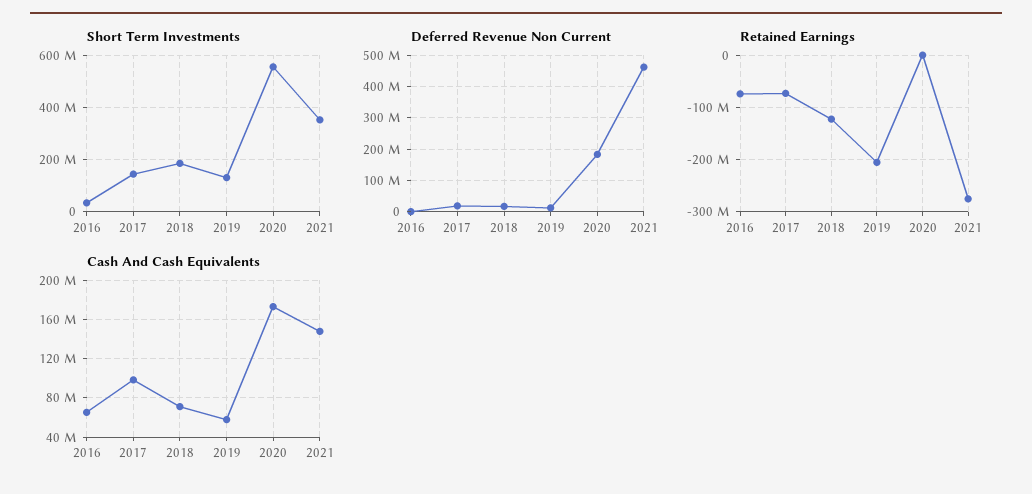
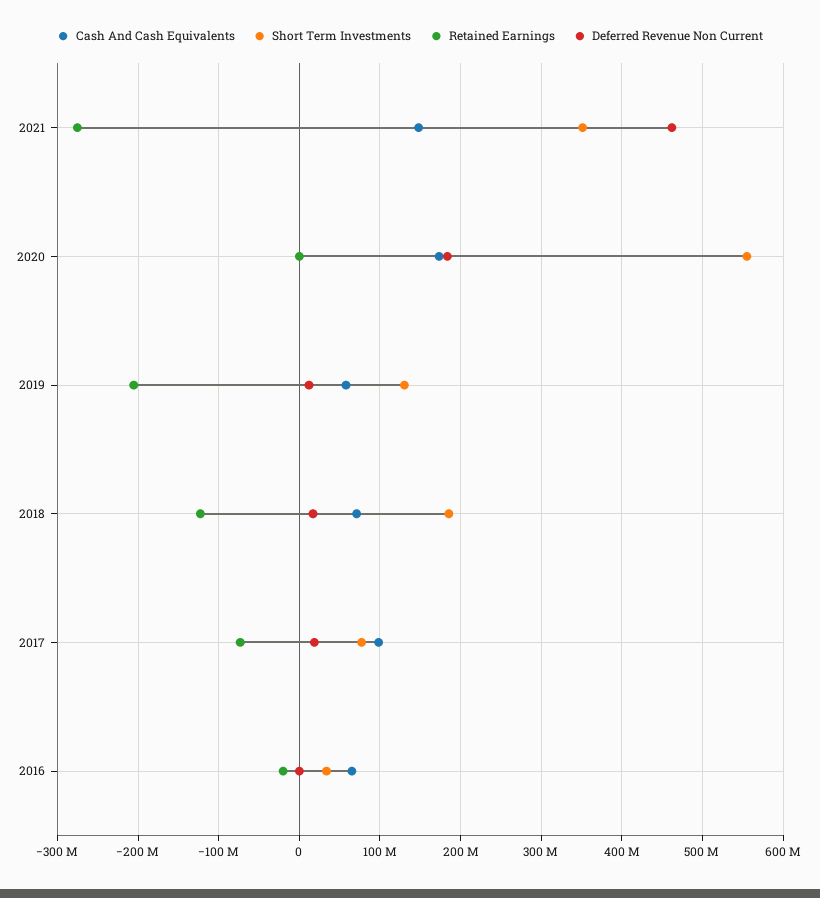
Short Term Investments, 2017: 150000000 -> 80000000
Retained Earnings, 2016: -80000000 -> -20000000

